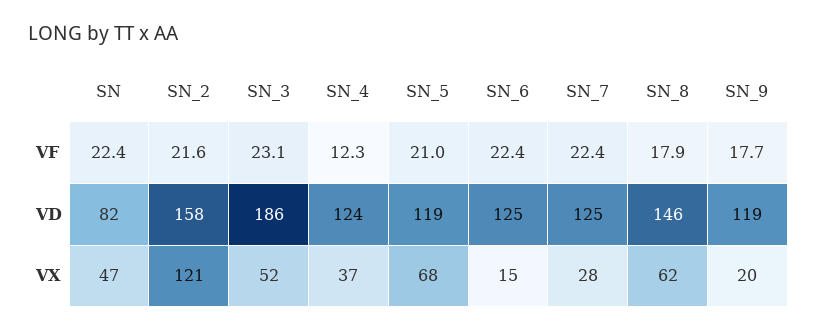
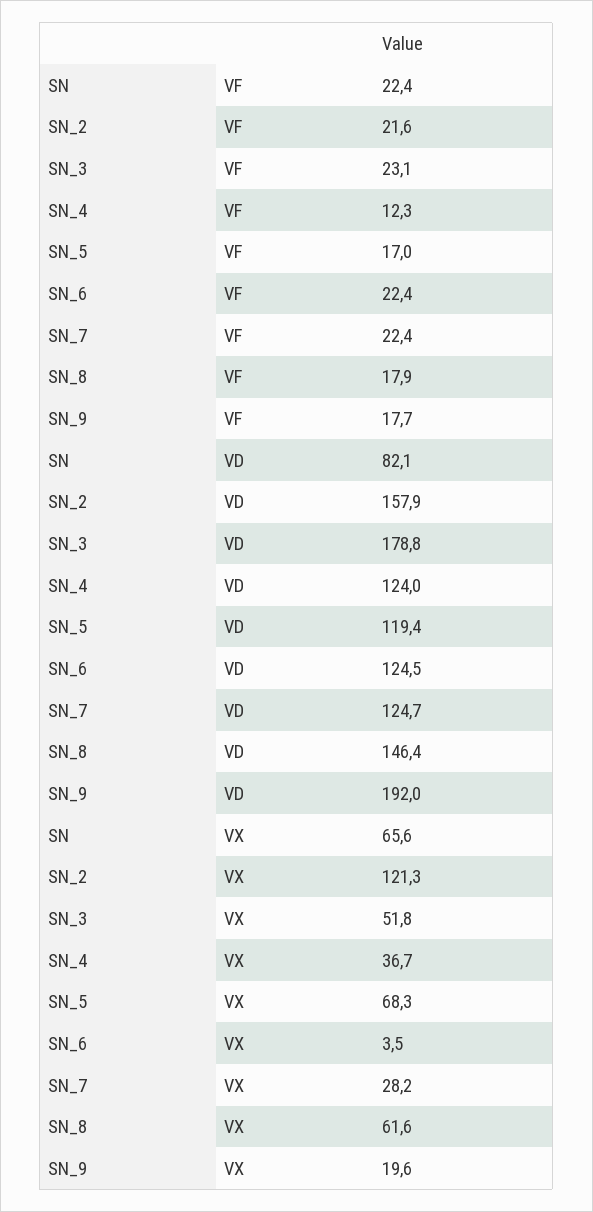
SN_5, VF: 21 -> 17
SN_3, VD: 186 -> 178.8
SN_9, VD: 119 -> 192
SN, VX: 47 -> 65.6
SN_6, VX: 15 -> 3.5

